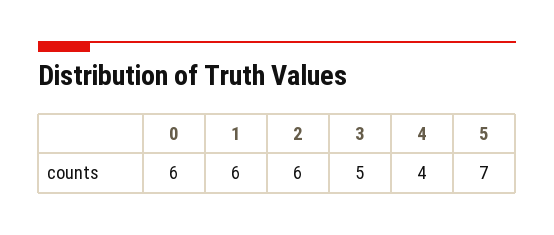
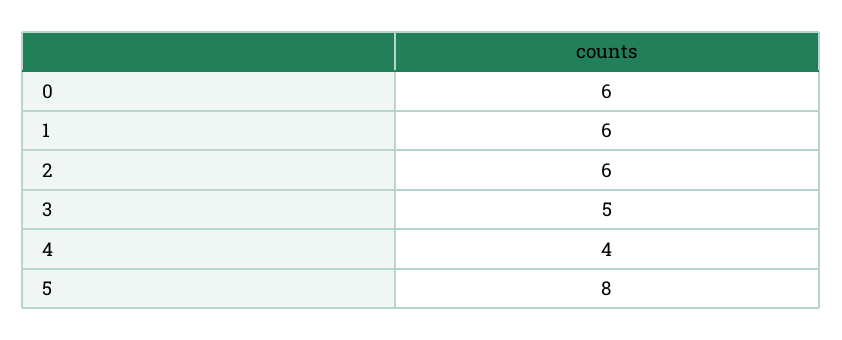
5: 7 -> 8

